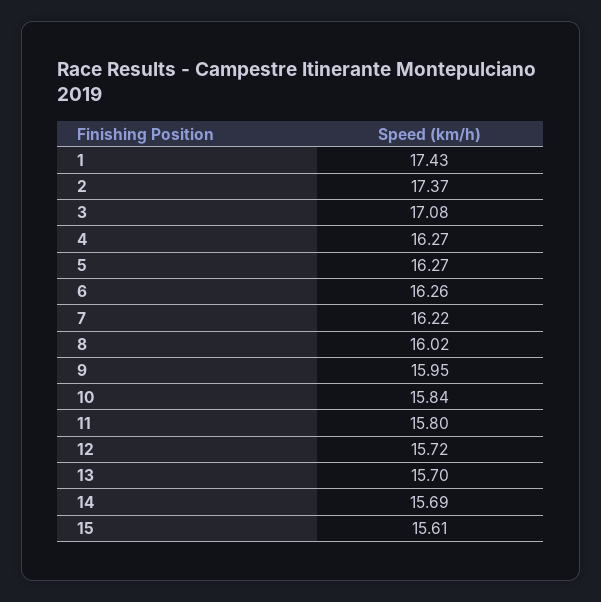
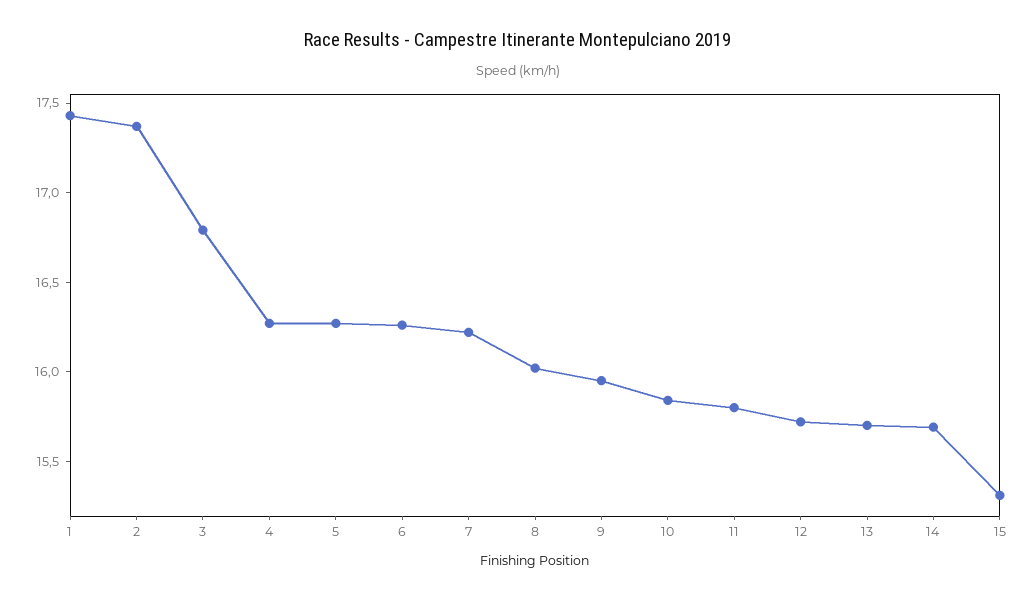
3: 17.08 -> 16.8
15: 15.61 -> 15.3

